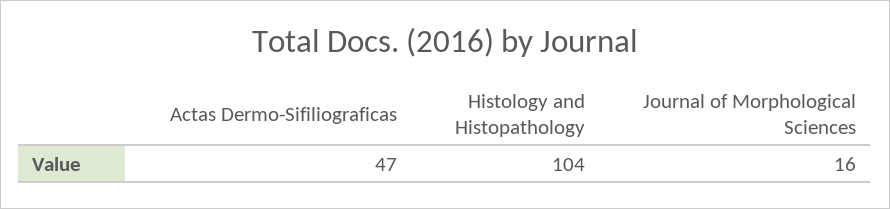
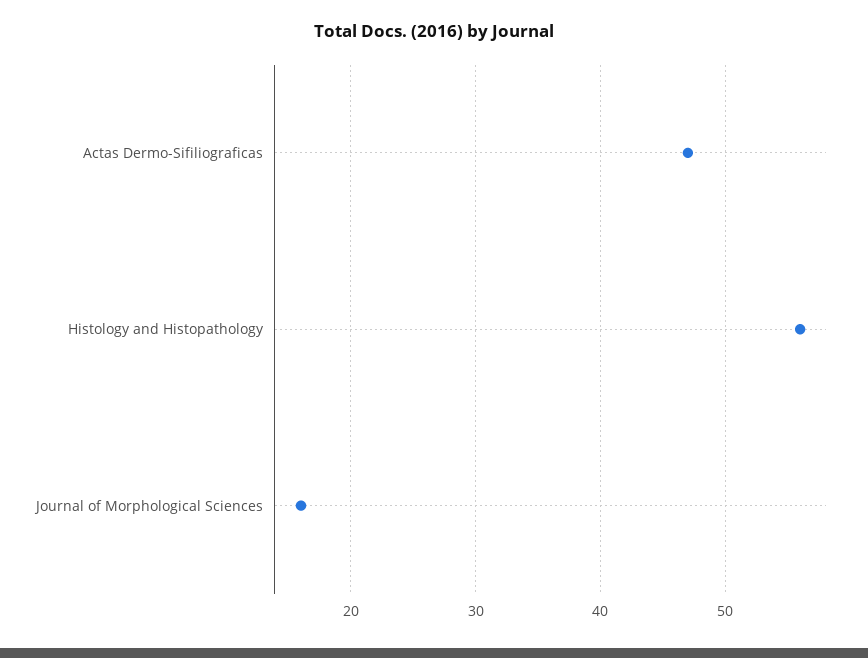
Histology and Histopathology: 104 -> 56

